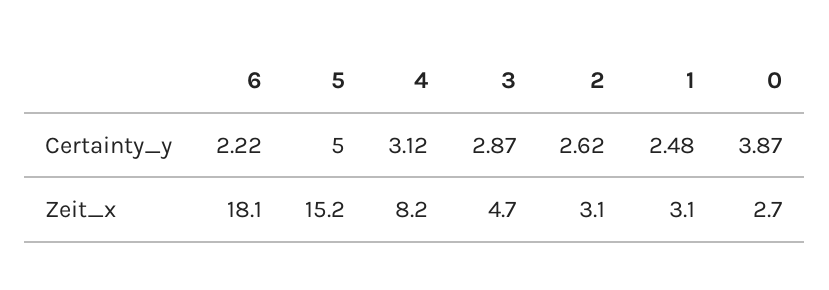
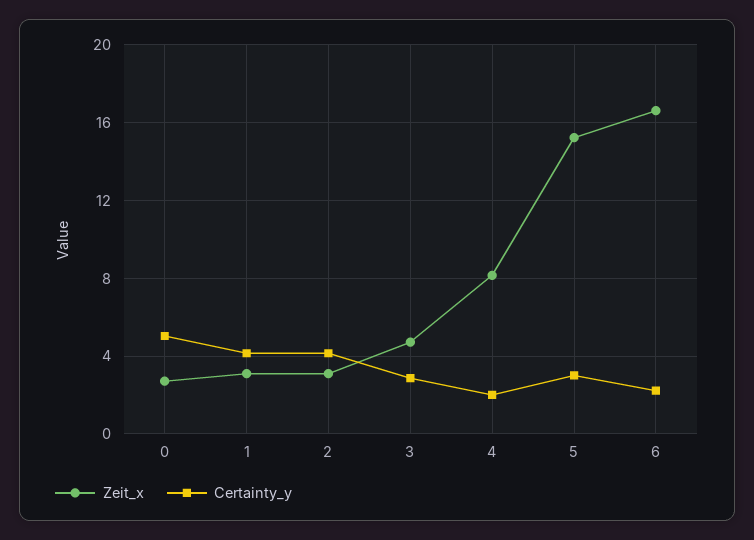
Certainty_y, 5: 5 -> 3
Certainty_y, 4: 3.12 -> 2
Certainty_y, 2: 2.62 -> 4
Certainty_y, 1: 2.48 -> 4
Certainty_y, 0: 3.87 -> 5
Zeit_x, 6: 18.1 -> 16.5

